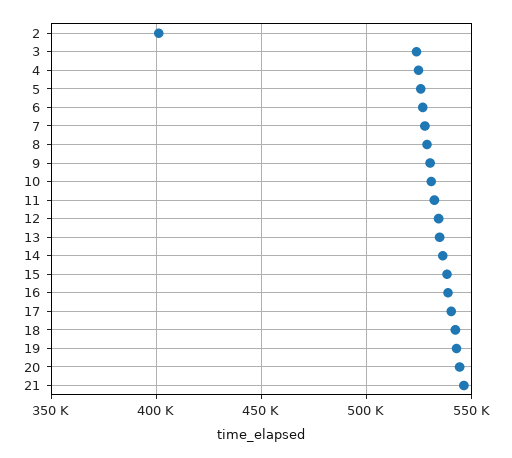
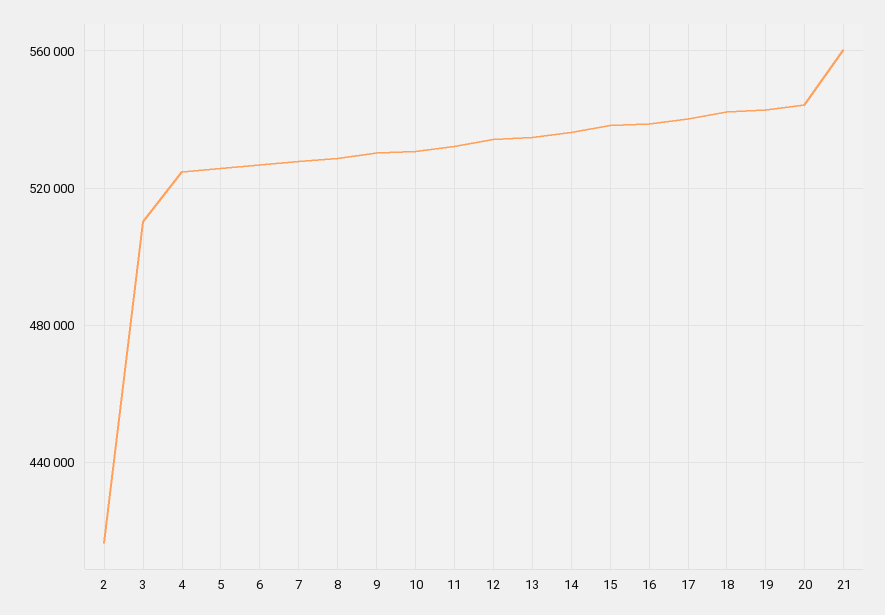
2: 400000 -> 415000
3: 525000 -> 510000
21: 545000 -> 560000

